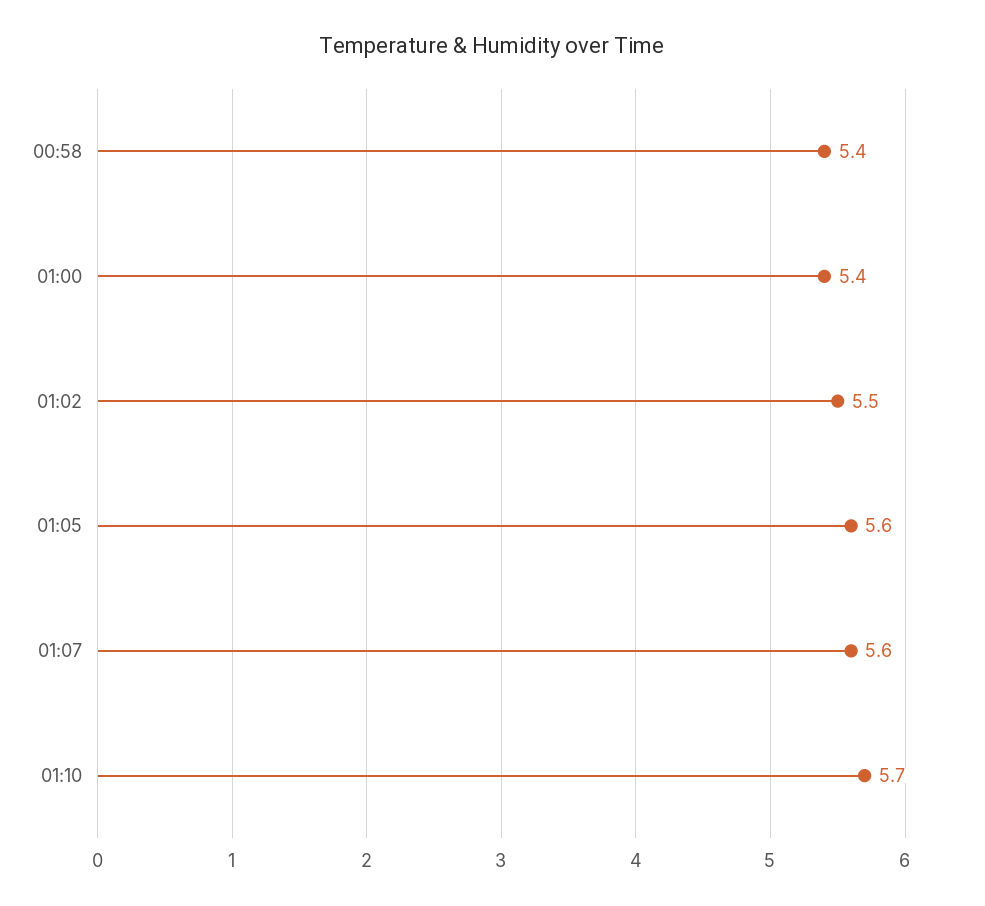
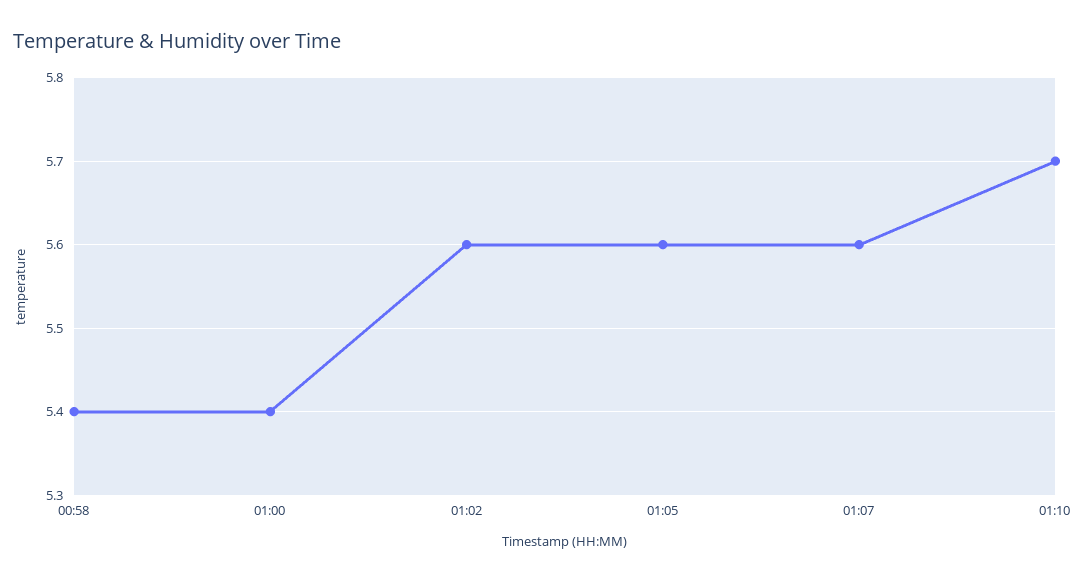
01:02: 5.5 -> 5.6

